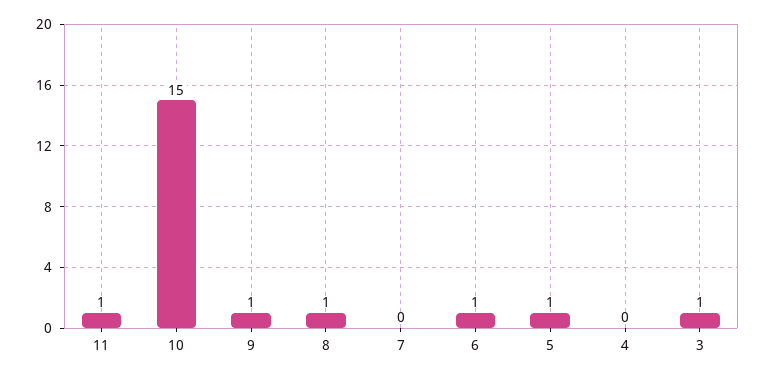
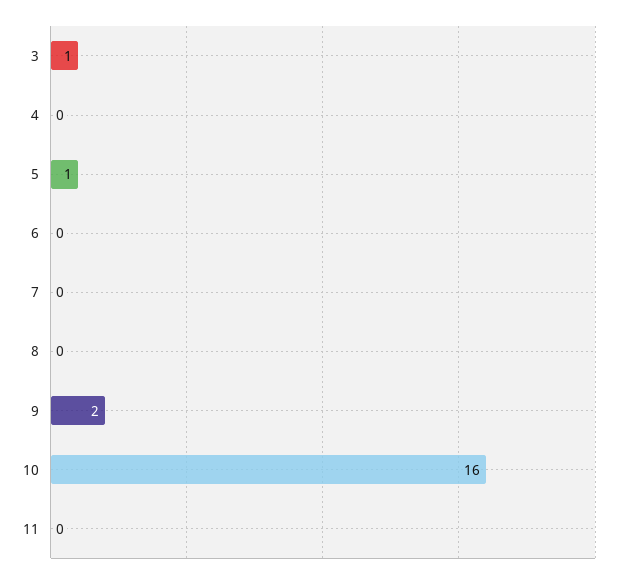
11: 1 -> 0
10: 15 -> 16
9: 1 -> 2
8: 1 -> 0
6: 1 -> 0

